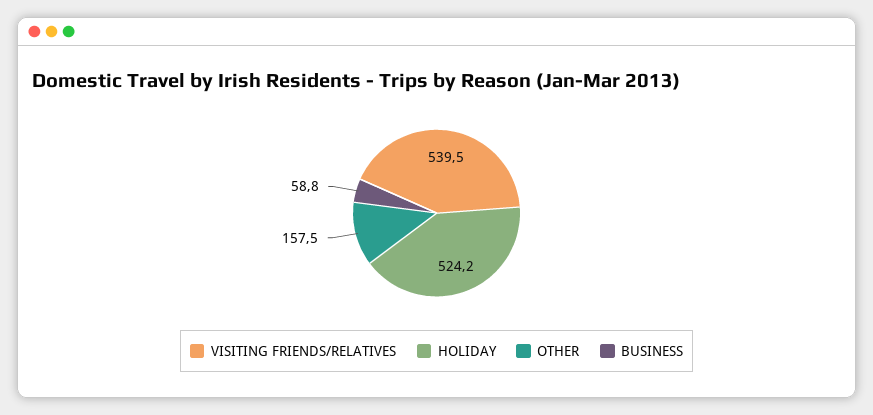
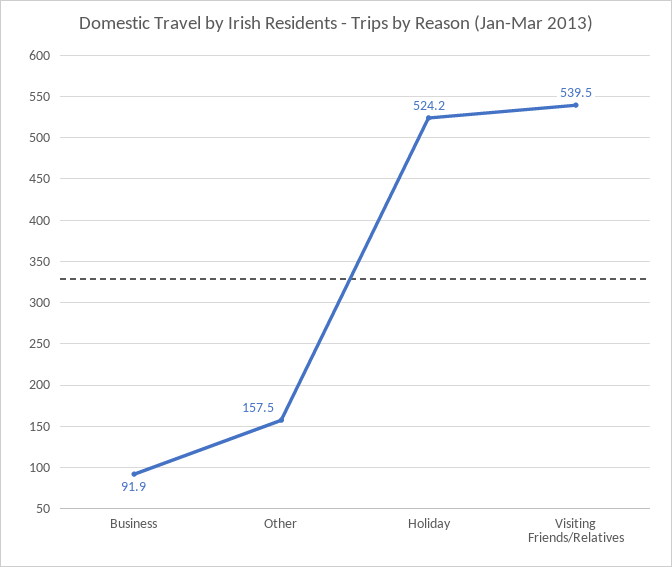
BUSINESS: 58.8 -> 91.9

